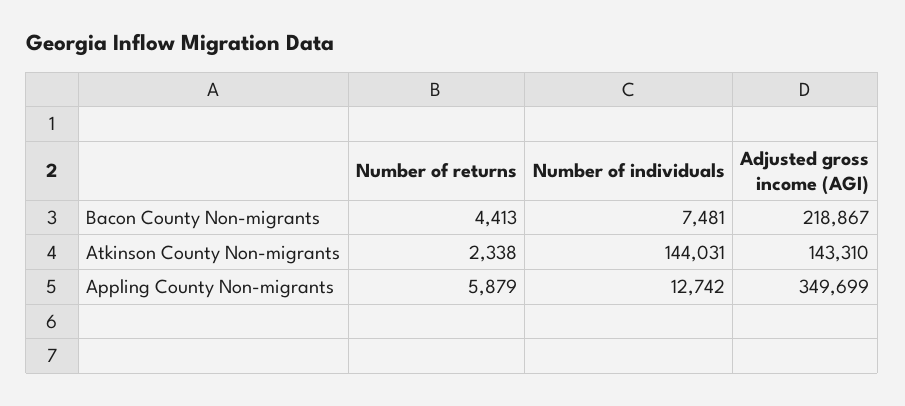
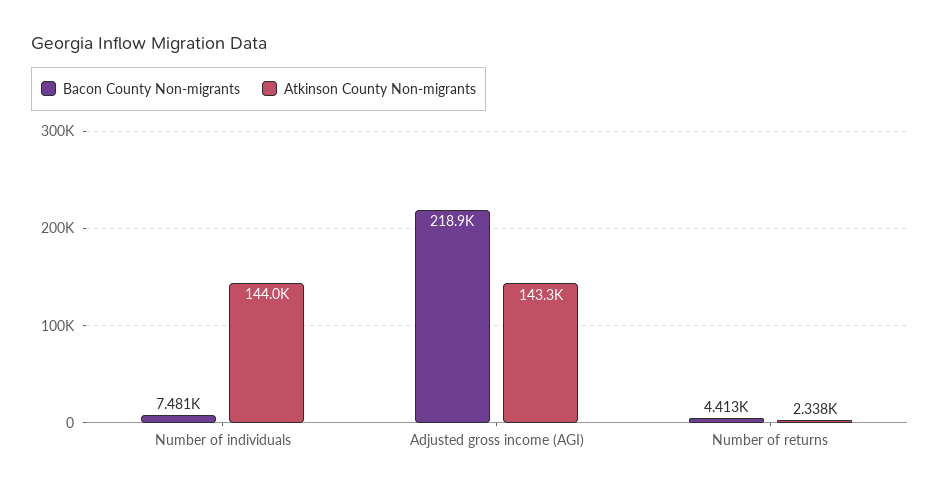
Appling County Non-migrants, Number of returns: 5879 -> none
Appling County Non-migrants, Number of individuals: 12742 -> none
Appling County Non-migrants, Adjusted gross income (AGI): 349699 -> none

